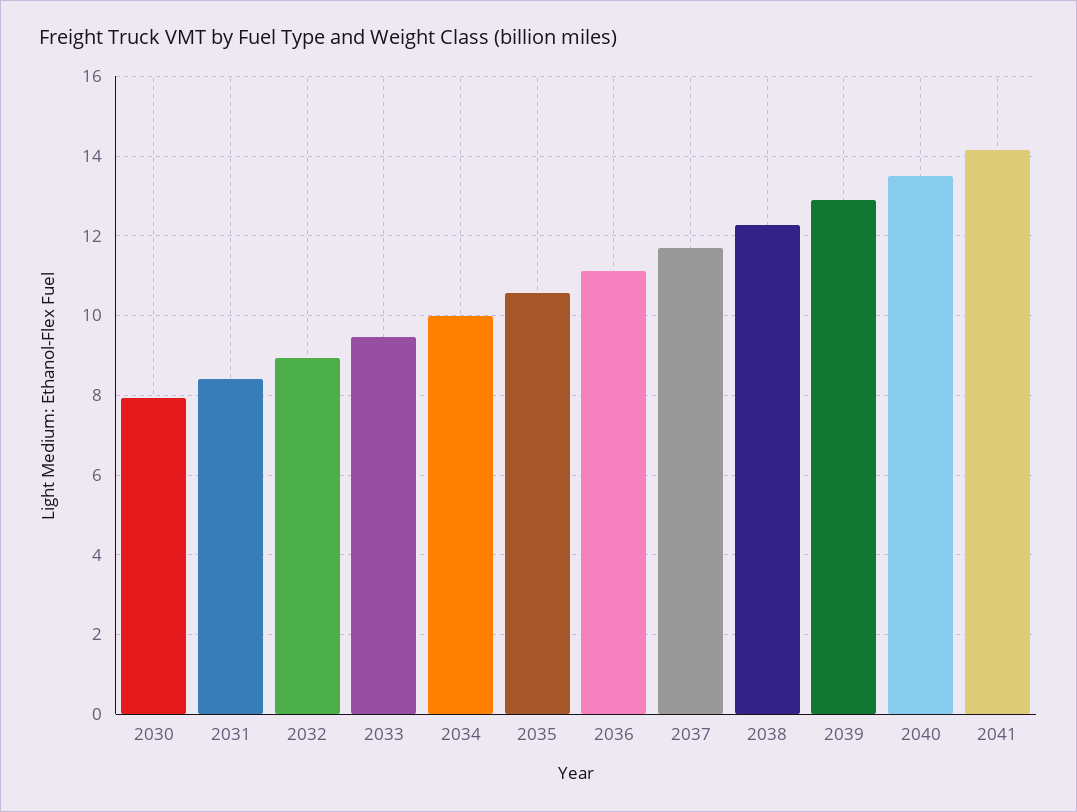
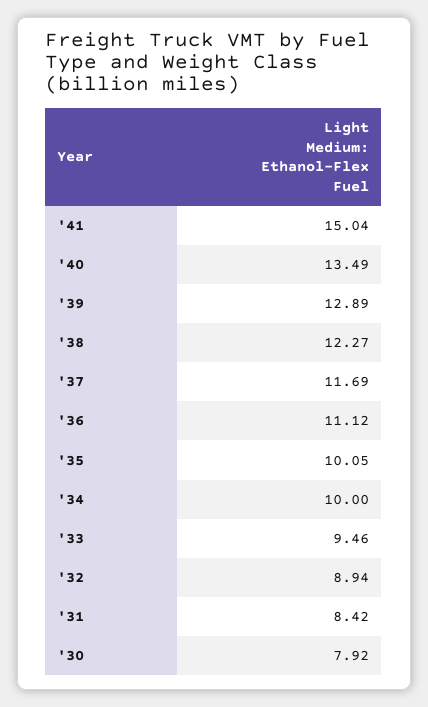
2035: 10.6 -> 10.05
2041: 14.2 -> 15.04

